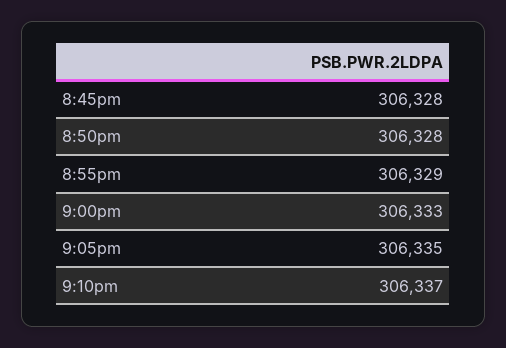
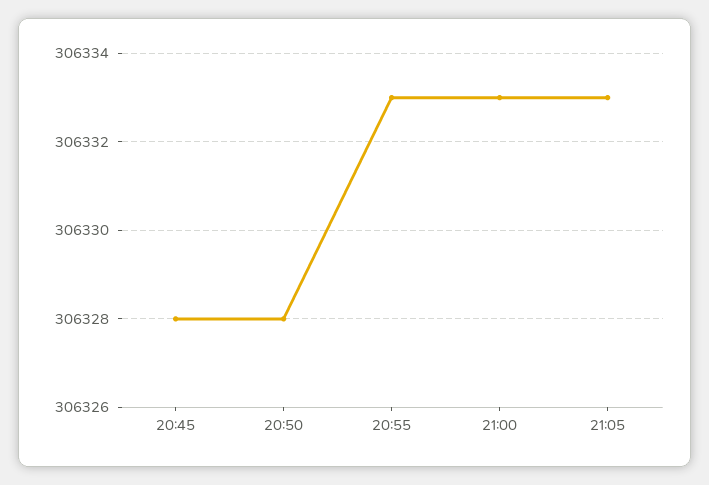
8:55pm: 306329 -> 306333
9:05pm: 306335 -> 306333
9:10pm: 306337 -> none

